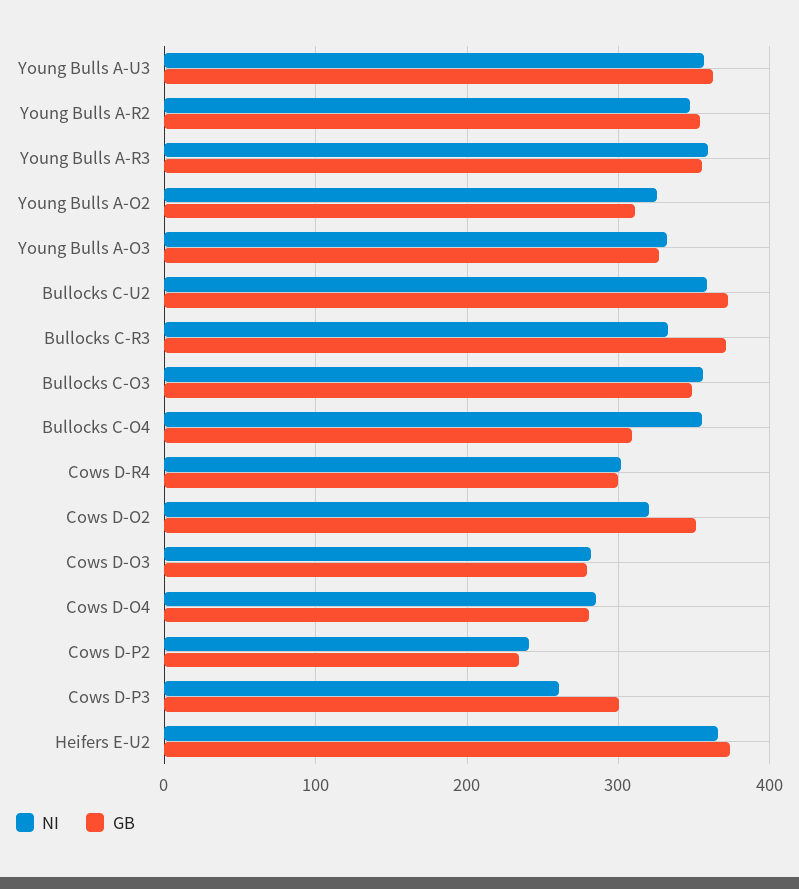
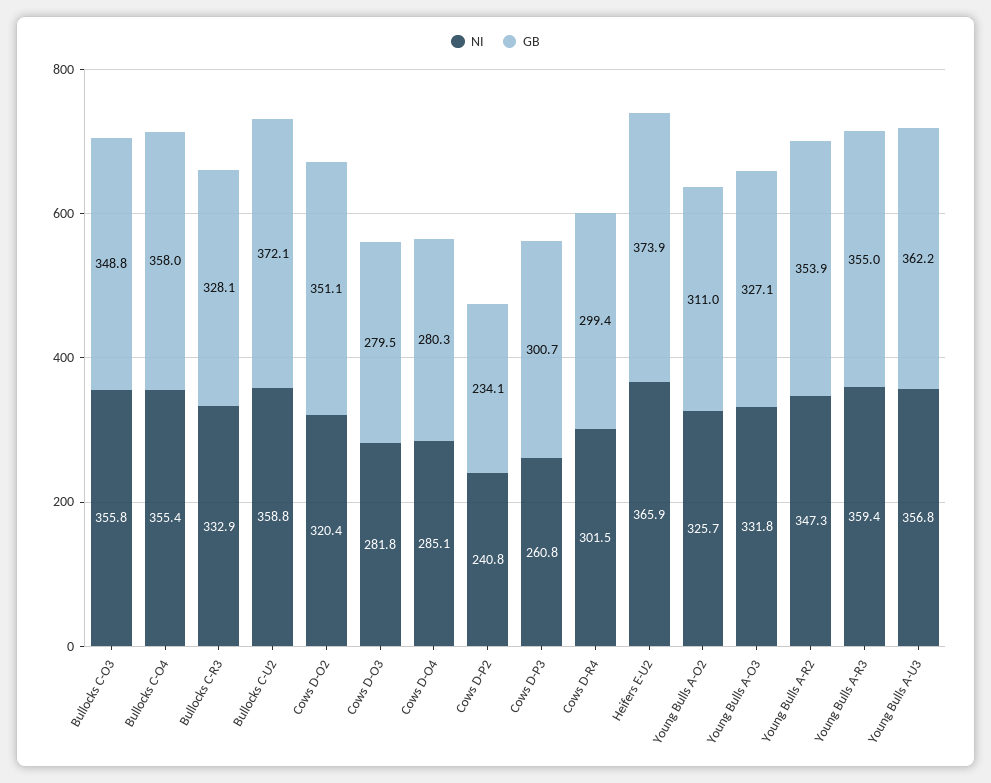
GB, Bullocks C-R3: 370 -> 328.1
GB, Bullocks C-O4: 310 -> 358

